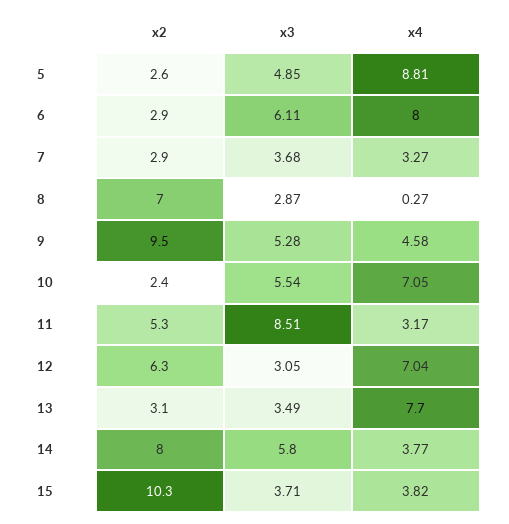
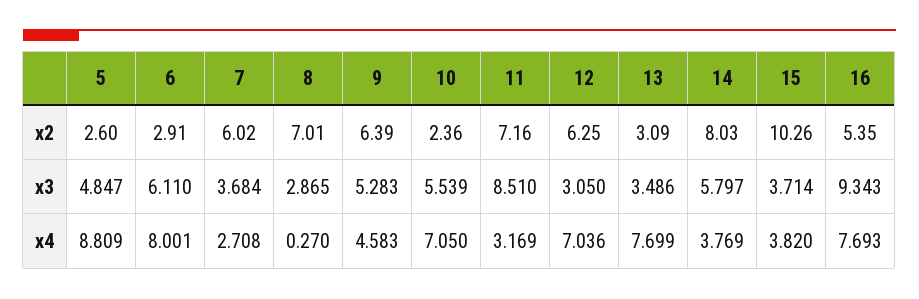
x2, 7: 2.9 -> 6.02
x4, 7: 3.27 -> 2.708
x2, 9: 9.5 -> 6.39
x2, 11: 5.3 -> 7.16
x2, 16: none -> 5.35
x3, 16: none -> 9.343
x4, 16: none -> 7.693

